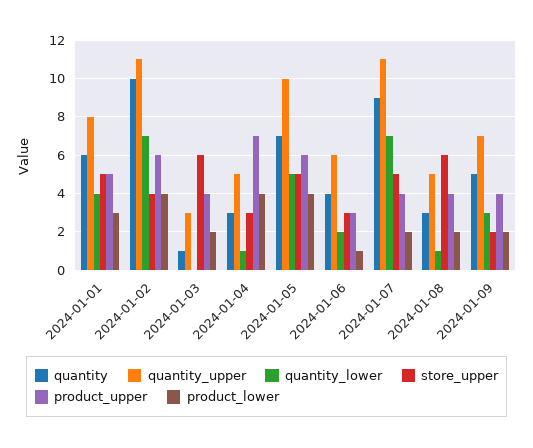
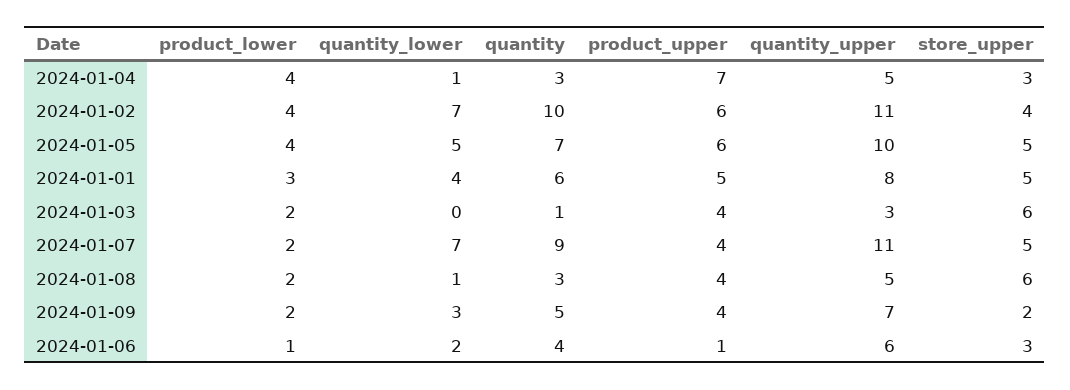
product_upper, 2024-01-06: 3 -> 1

